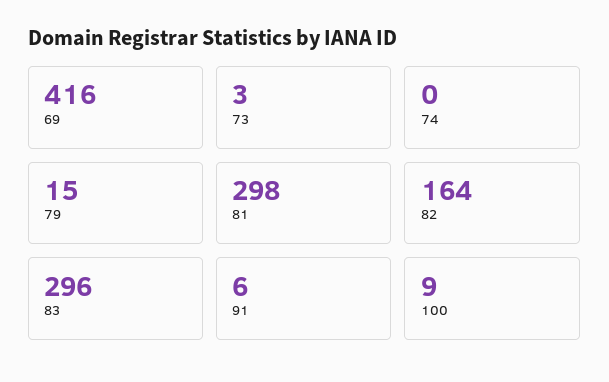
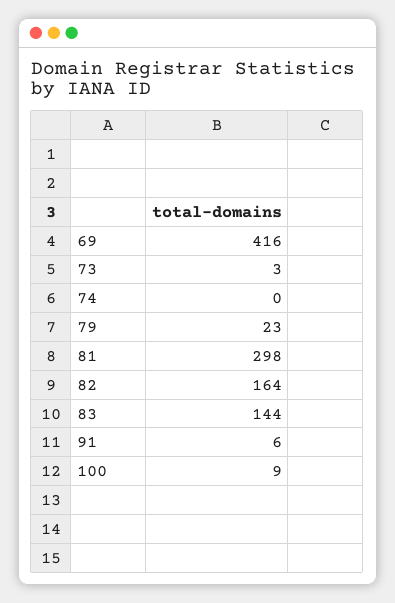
79: 15 -> 23
83: 296 -> 144

